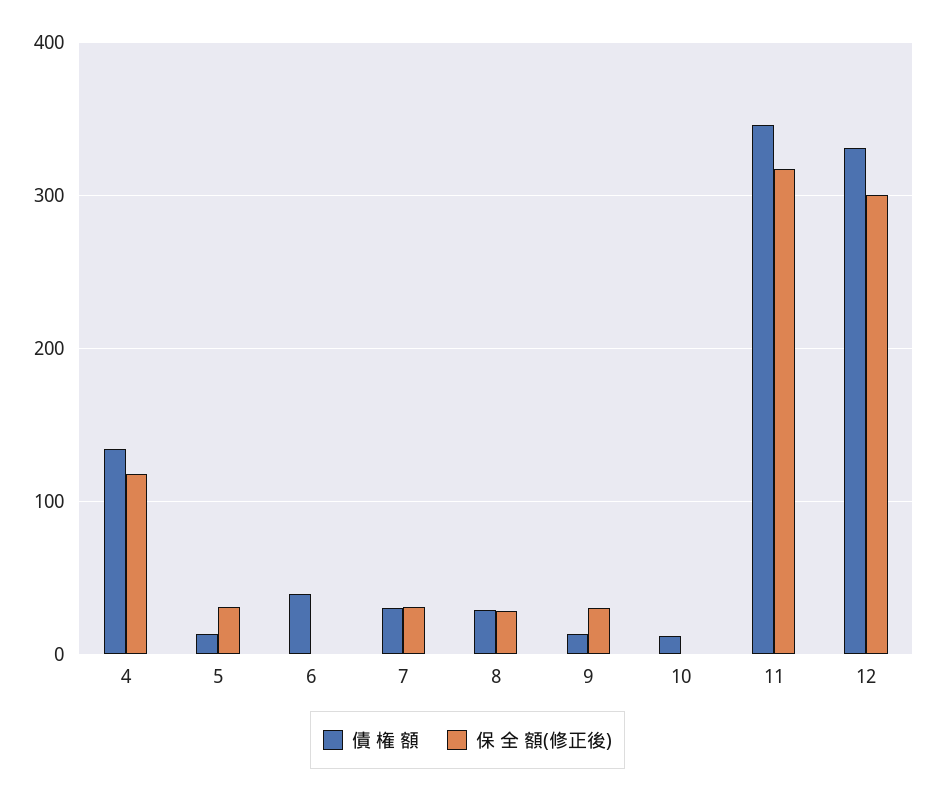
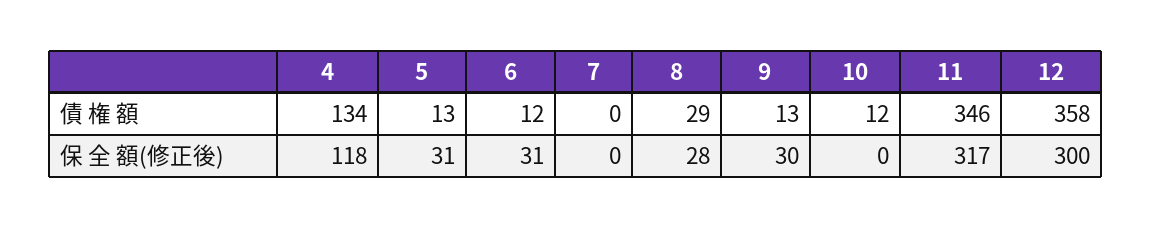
債 権 額, 6: 40 -> 12
保 全 額(修正後), 6: 0 -> 31
債 権 額, 7: 30 -> 0
保 全 額(修正後), 7: 30 -> 0
債 権 額, 12: 330 -> 358

